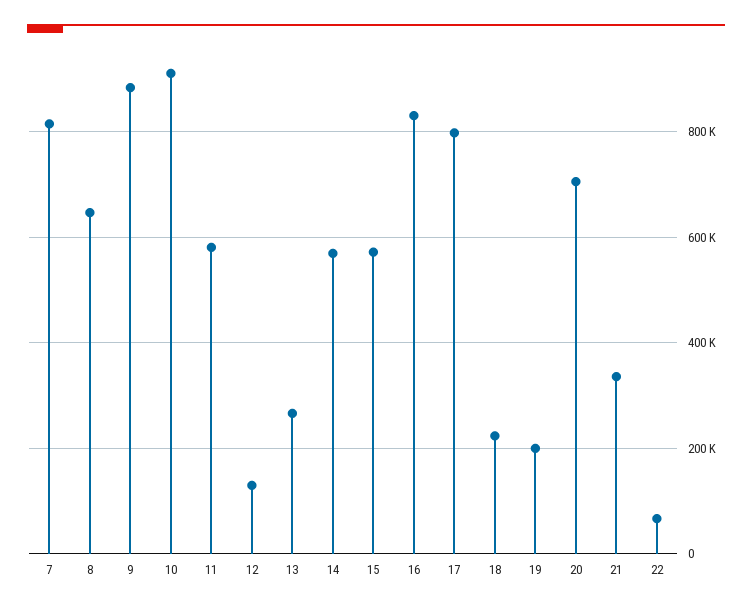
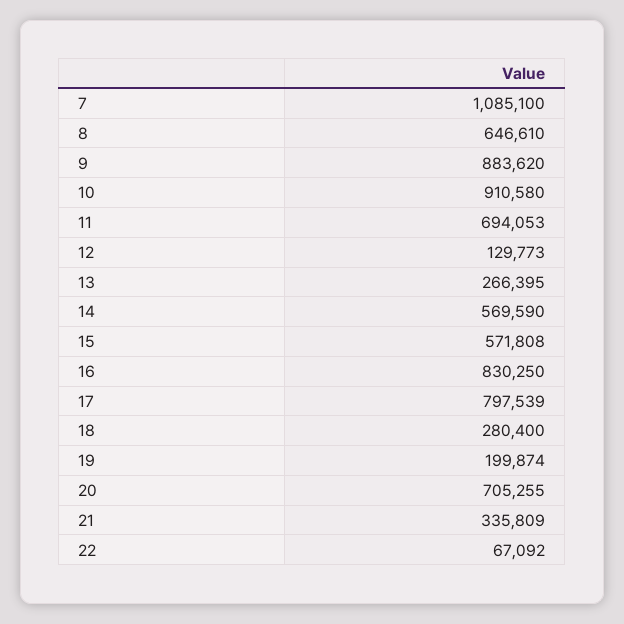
7: 820000 -> 1085100
11: 580000 -> 694053
18: 220000 -> 280400

